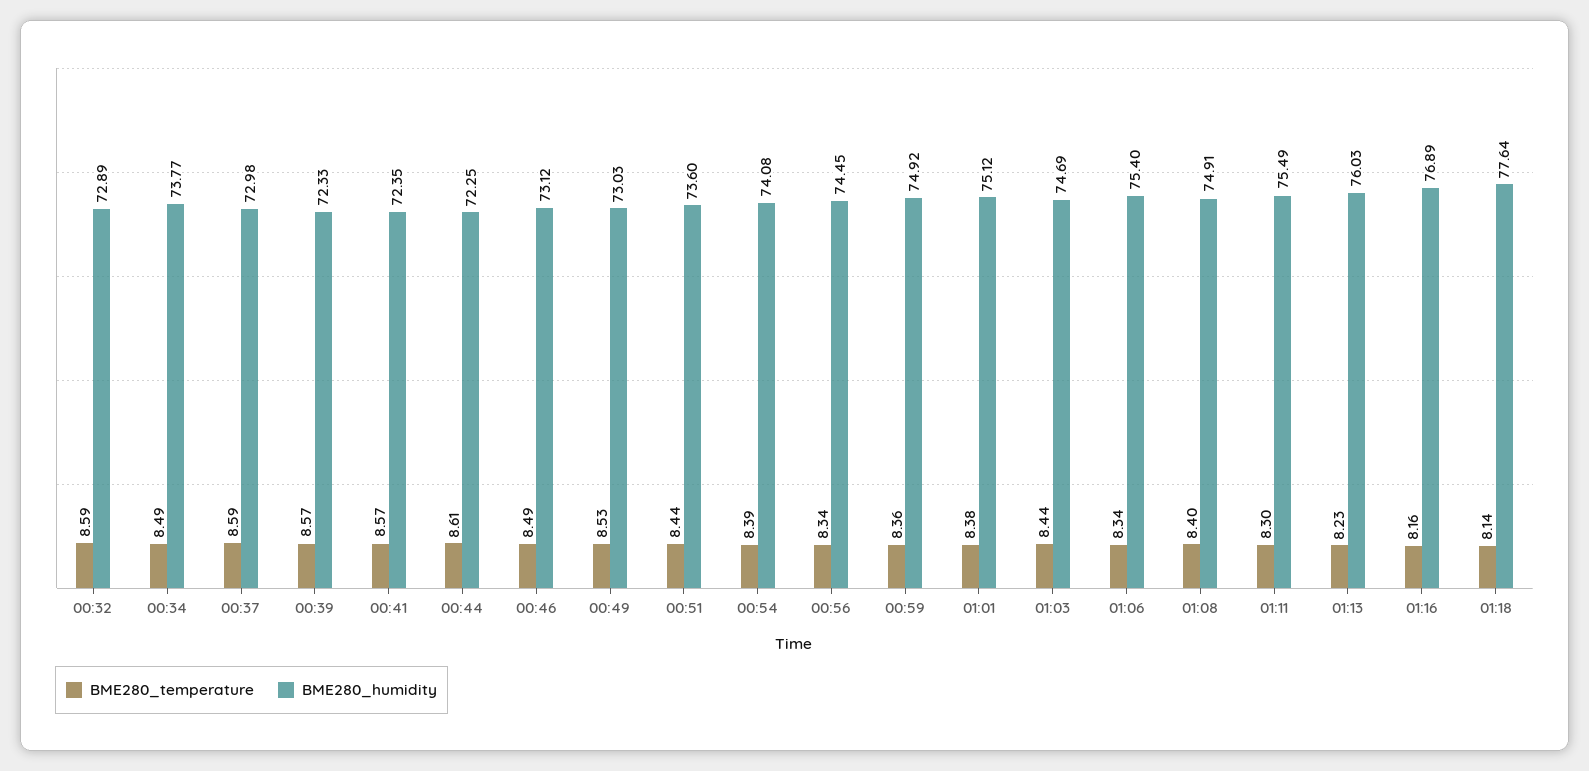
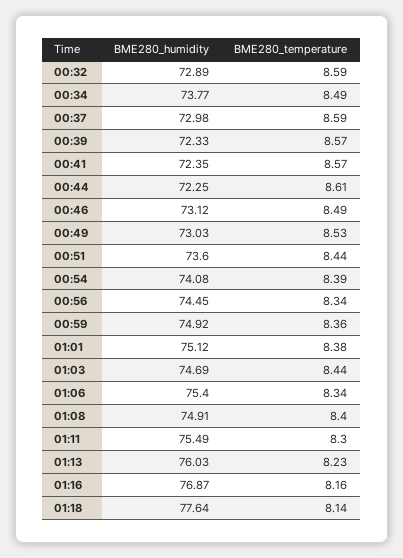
BME280_humidity, 01:16: 76.89 -> 76.87

